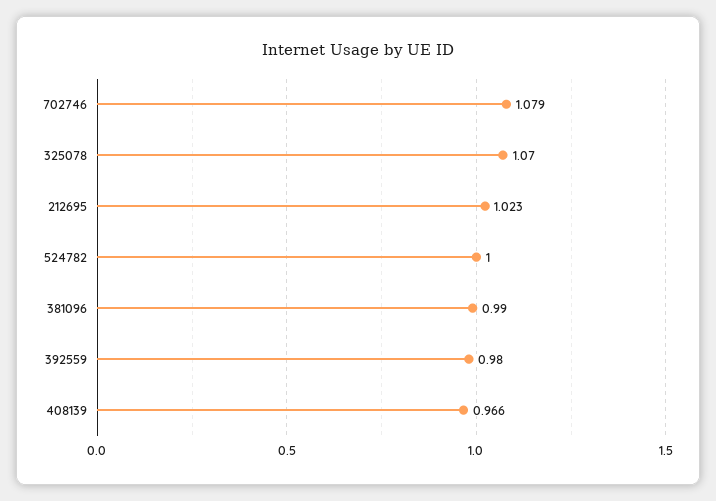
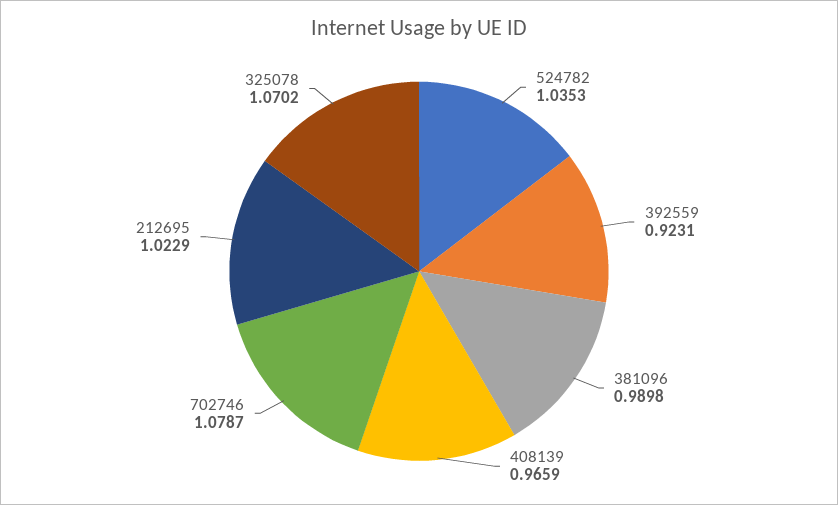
524782: 1 -> 1.0353
392559: 0.98 -> 0.9231

